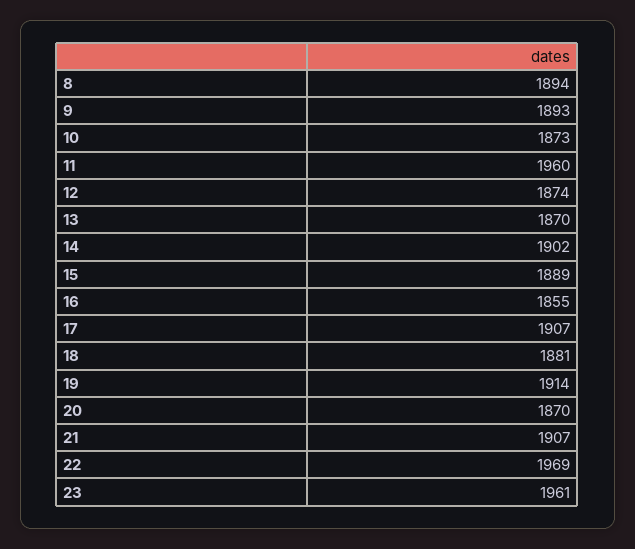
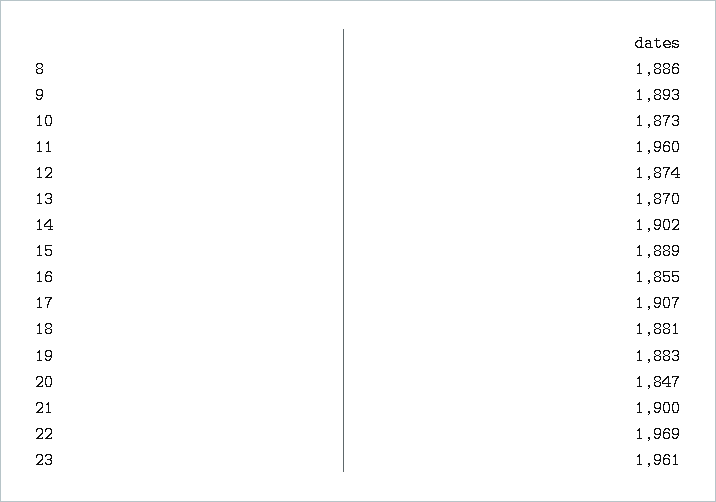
8: 1894 -> 1886
19: 1914 -> 1883
20: 1870 -> 1847
21: 1907 -> 1900

